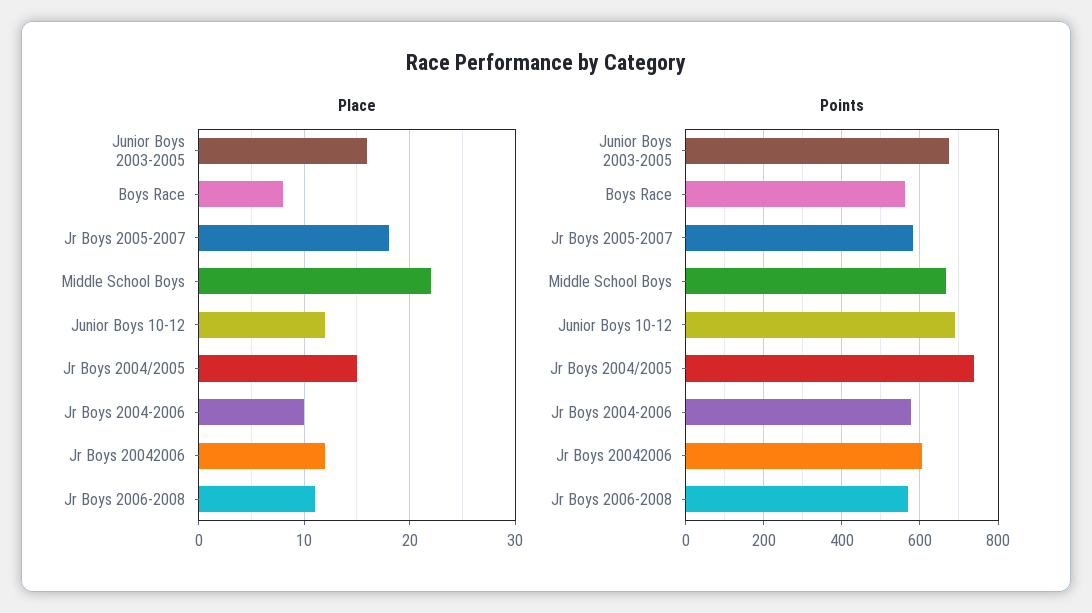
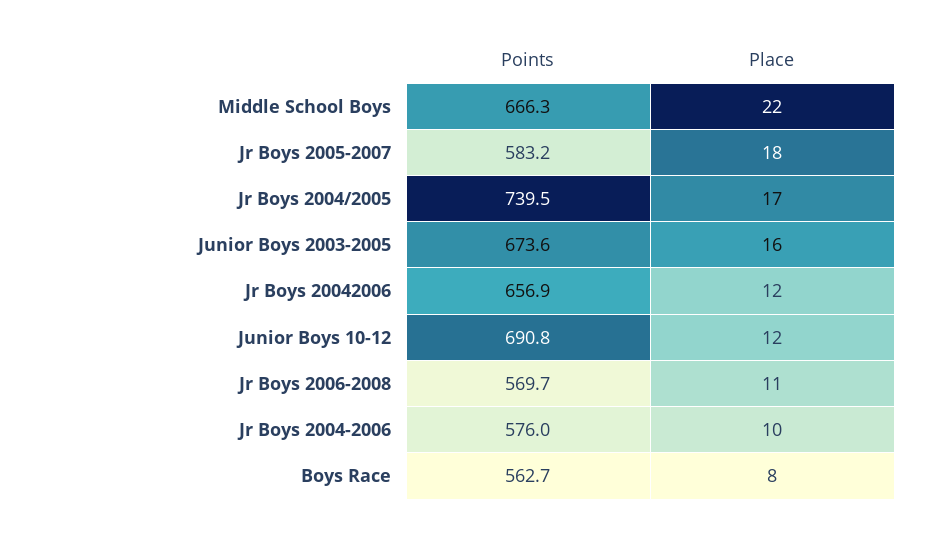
Place, Jr Boys 2004/2005: 15 -> 17
Points, Jr Boys 20042006: 600 -> 656.9

